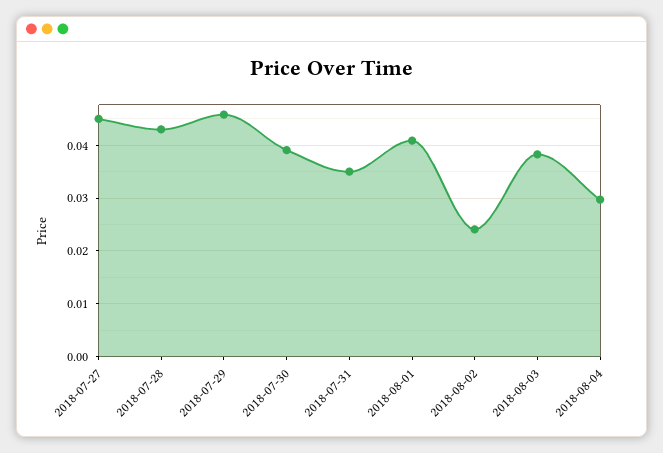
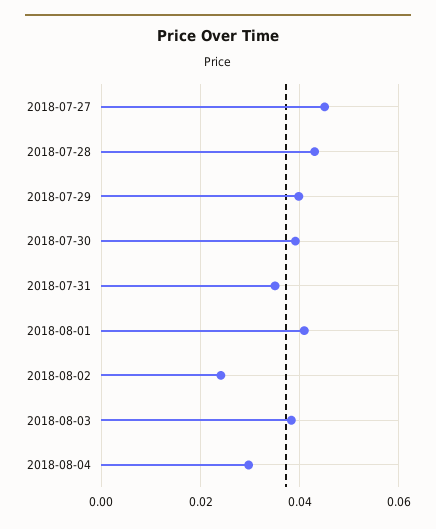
2018-07-29: 0.046 -> 0.04

